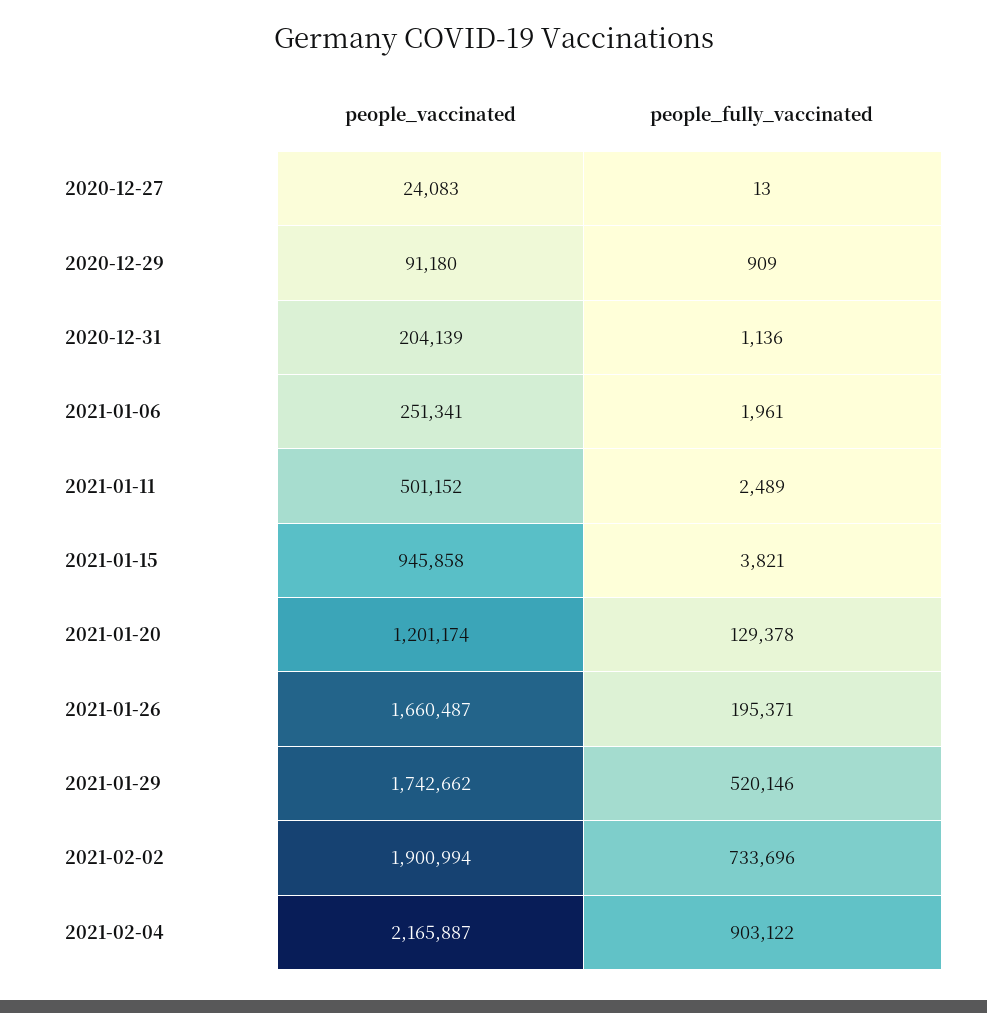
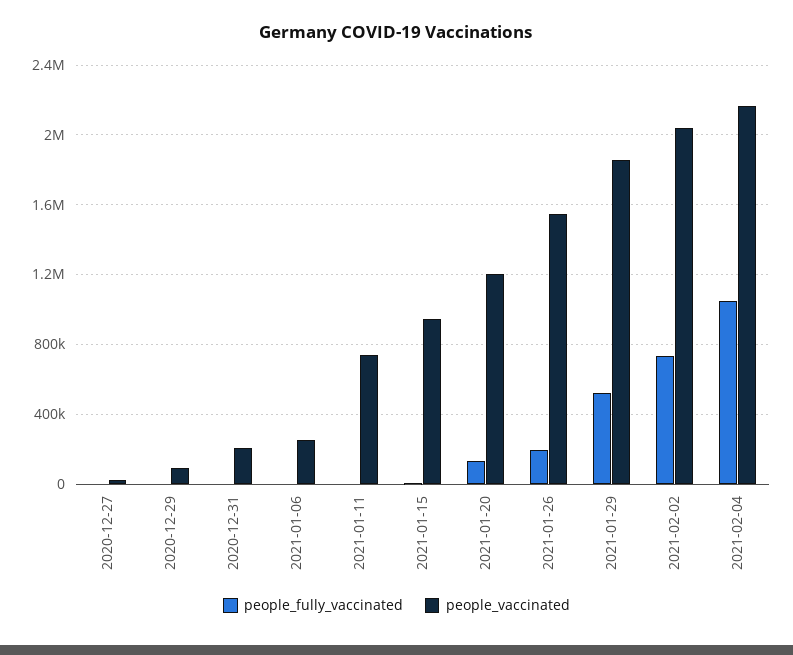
people_vaccinated, 2021-01-11: 501152 -> 750000
people_vaccinated, 2021-01-26: 1660487 -> 1550000
people_vaccinated, 2021-01-29: 1742662 -> 1850000
people_vaccinated, 2021-02-02: 1900994 -> 2050000
people_fully_vaccinated, 2021-02-04: 903122 -> 1050000

